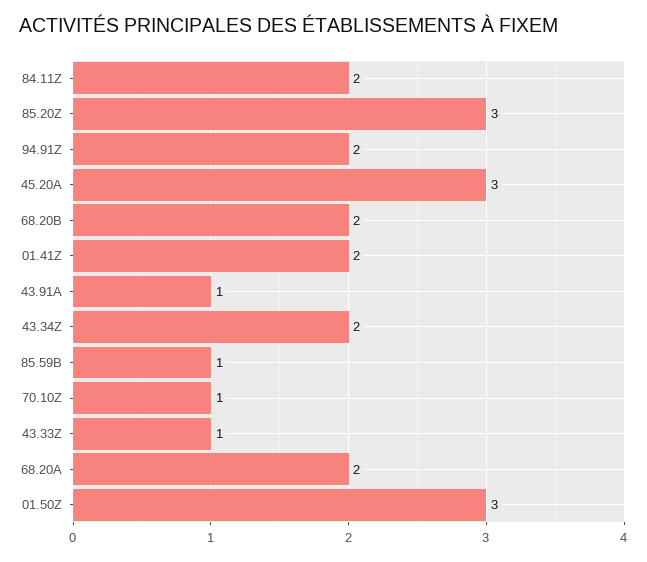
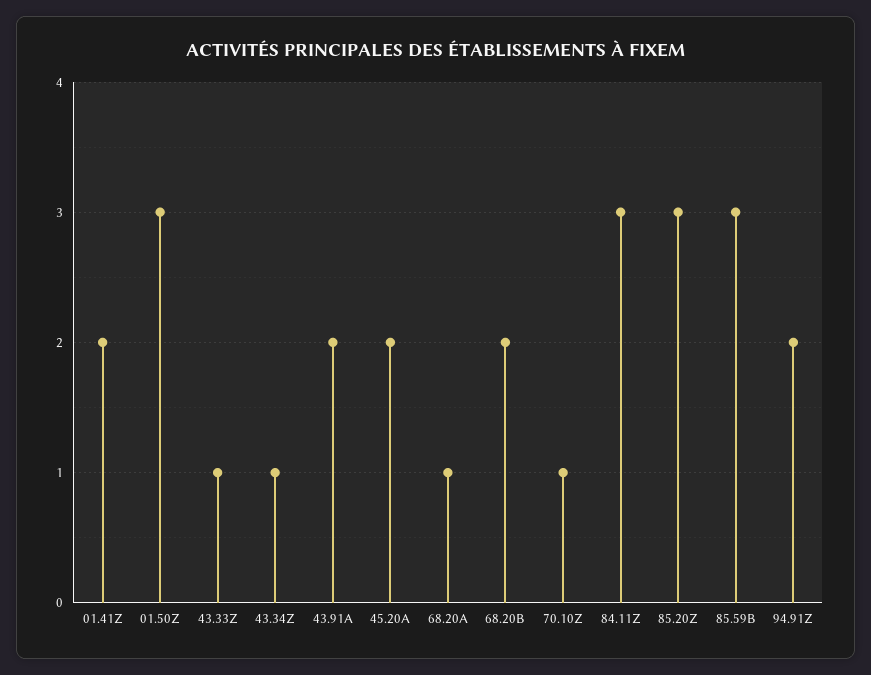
84.11Z: 2 -> 3
45.20A: 3 -> 2
43.91A: 1 -> 2
43.34Z: 2 -> 1
85.59B: 1 -> 3
68.20A: 2 -> 1

